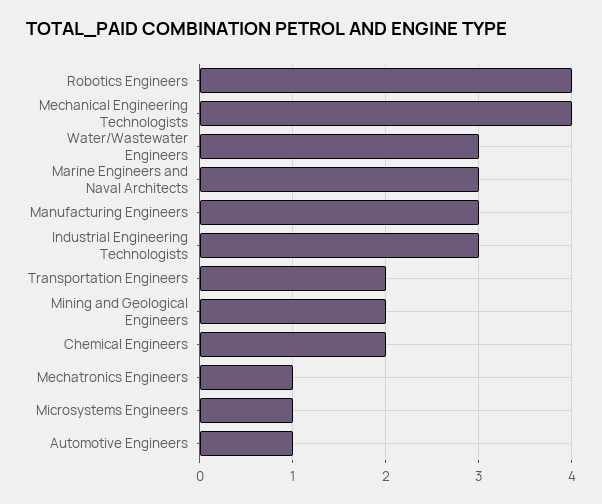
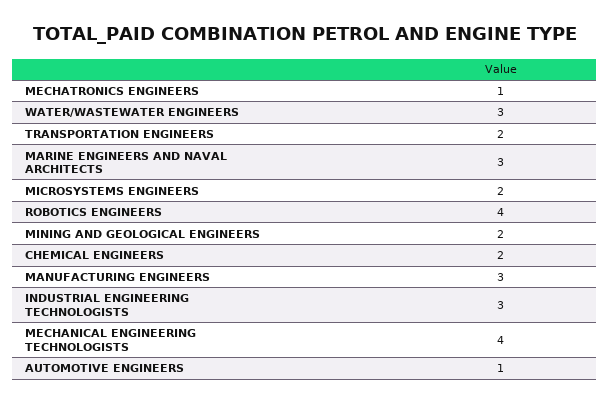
Microsystems Engineers: 1 -> 2

